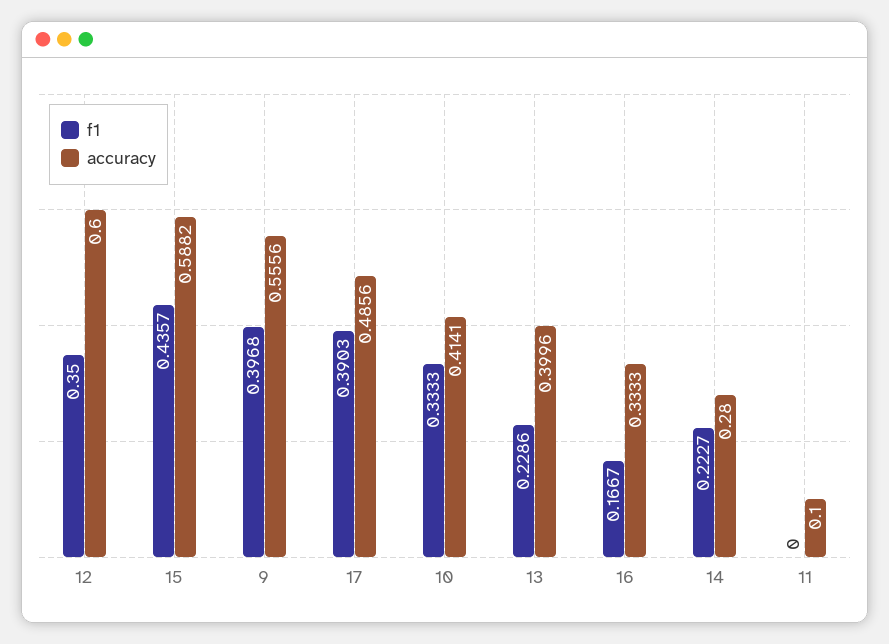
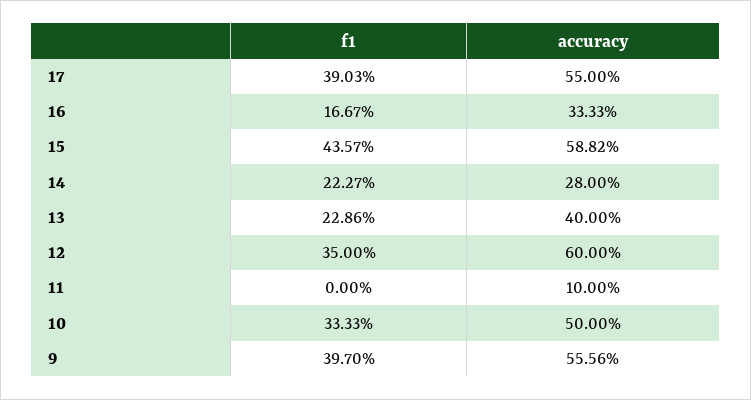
f1, 9: 0.3968 -> 0.397
accuracy, 17: 0.4856 -> 0.55
accuracy, 10: 0.4141 -> 0.5
accuracy, 13: 0.3996 -> 0.4

